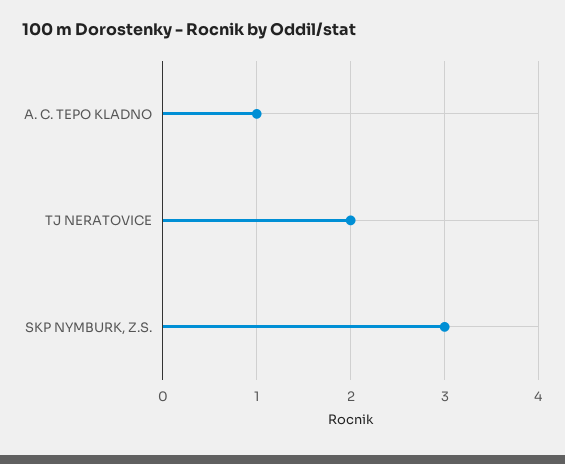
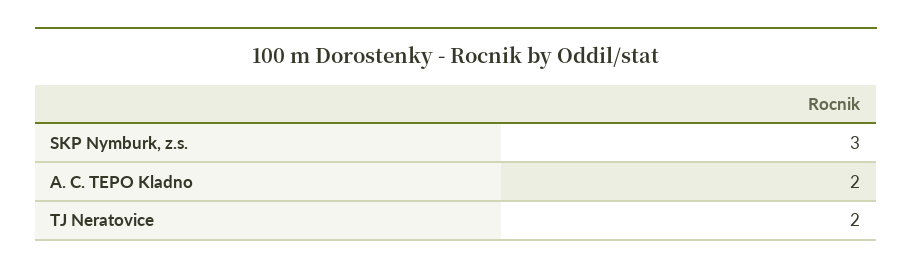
A. C. TEPO KLADNO: 1 -> 2

